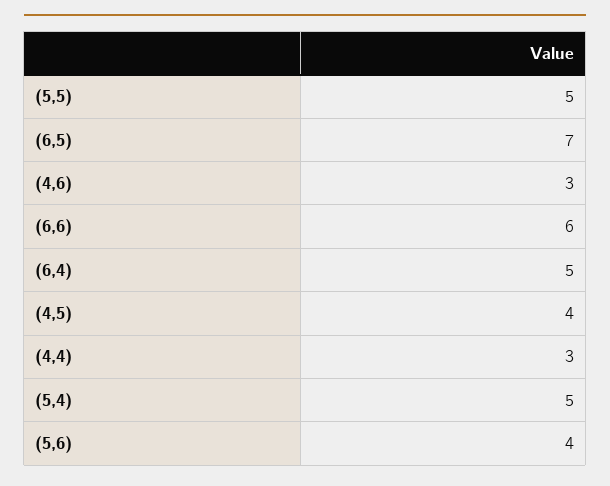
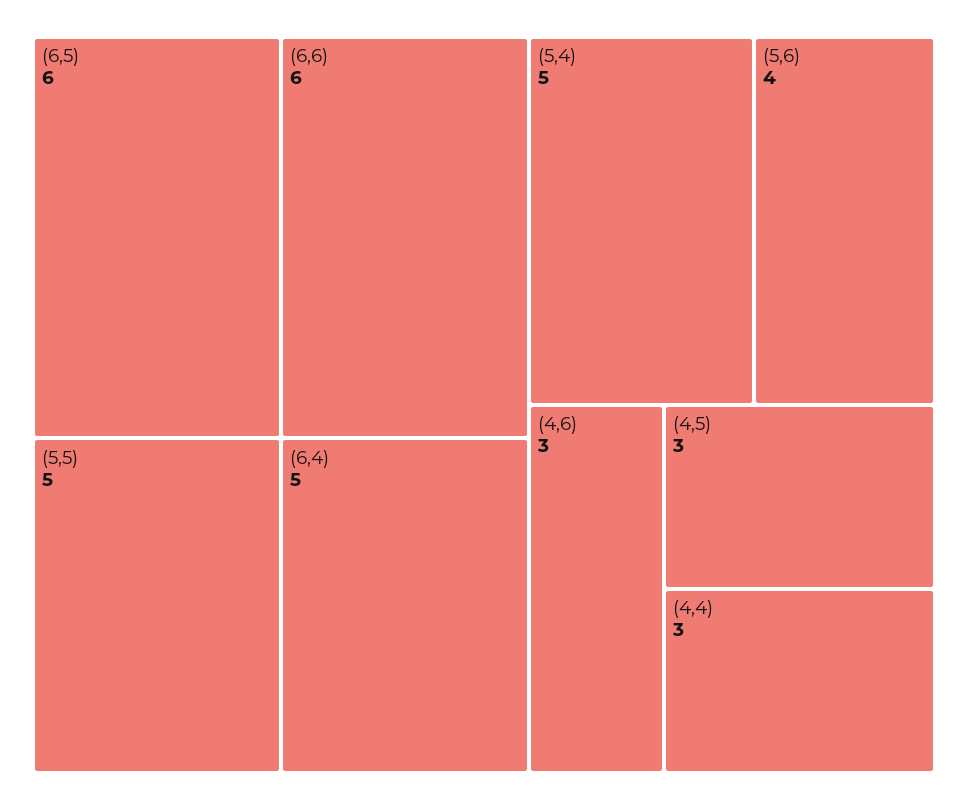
(6,5): 7 -> 6
(4,5): 4 -> 3

